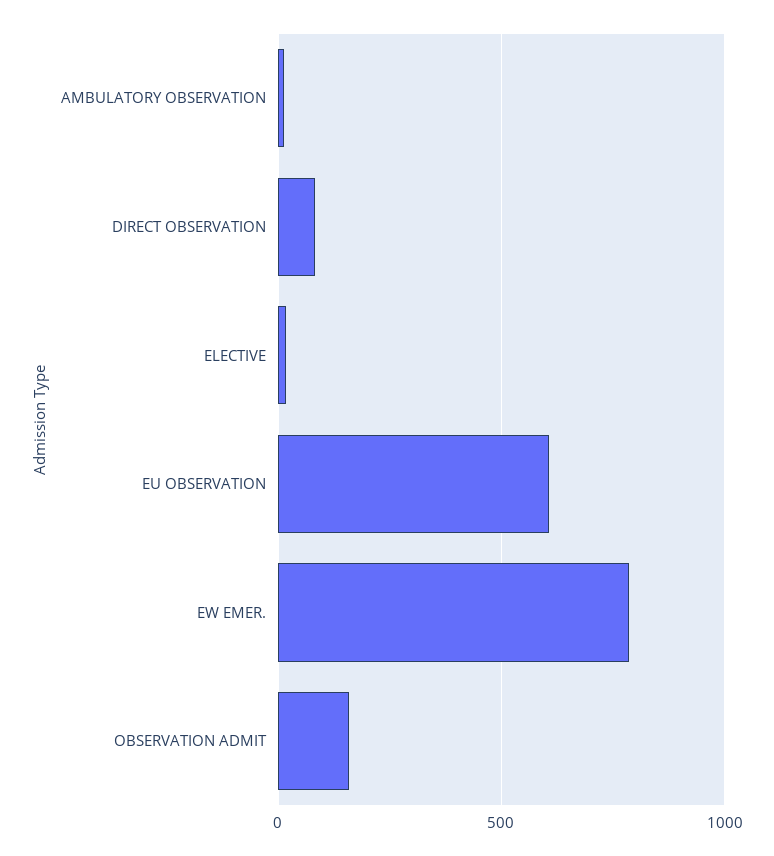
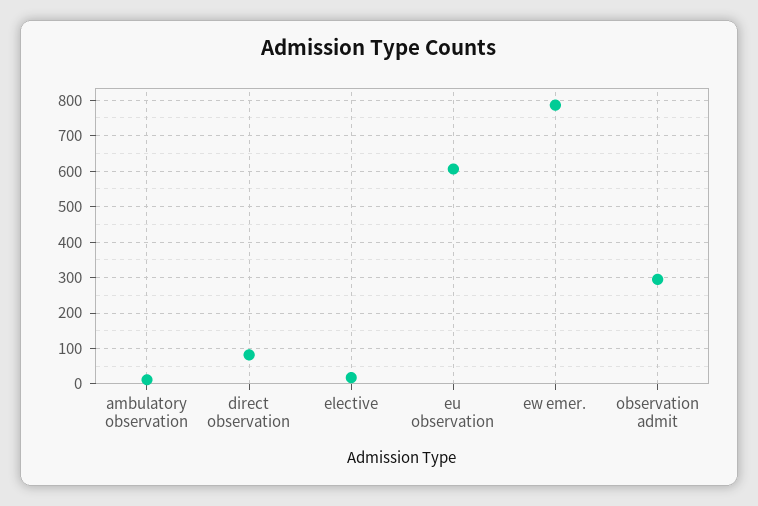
OBSERVATION ADMIT: 150 -> 300

